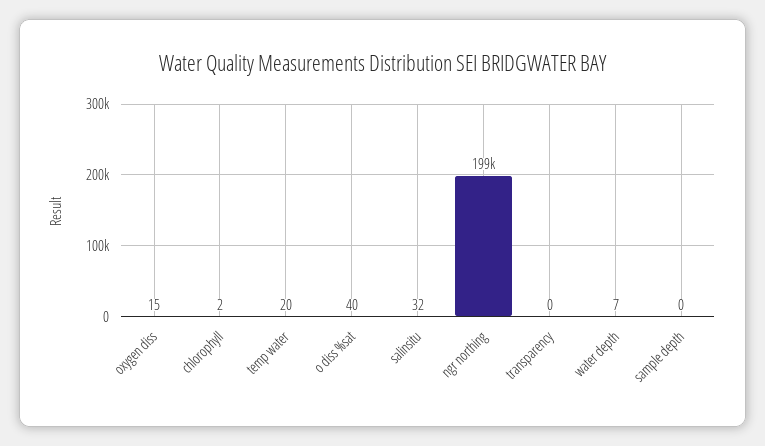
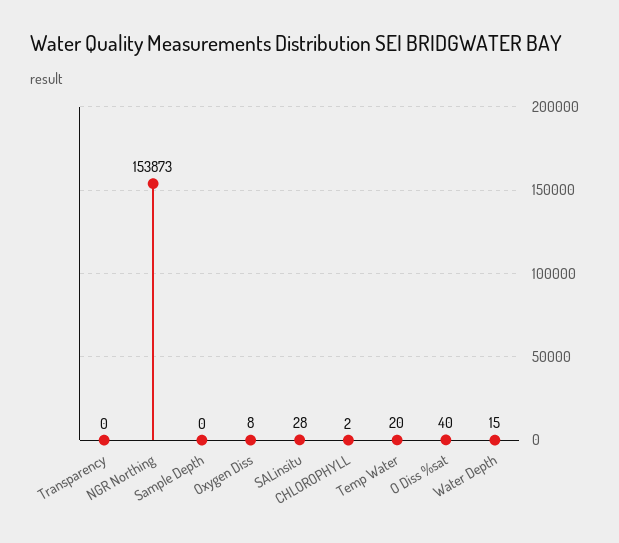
oxygen diss: 15 -> 8
salinsitu: 32 -> 28
ngr northing: 199000 -> 153873
water depth: 7 -> 15

